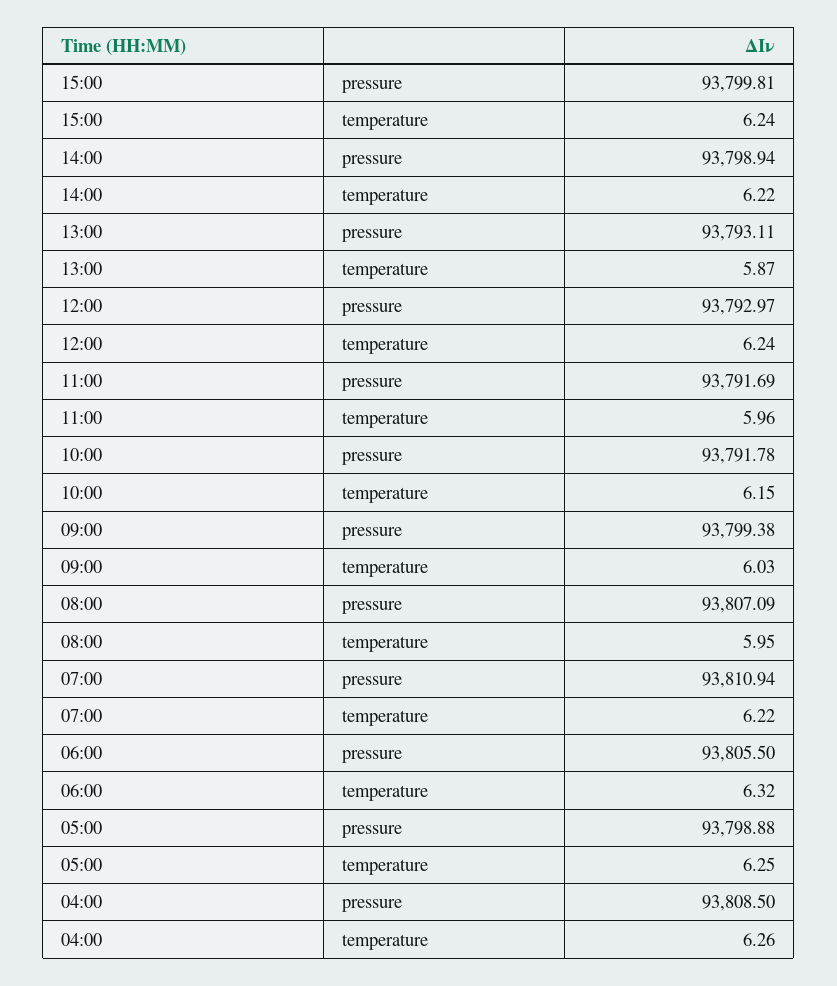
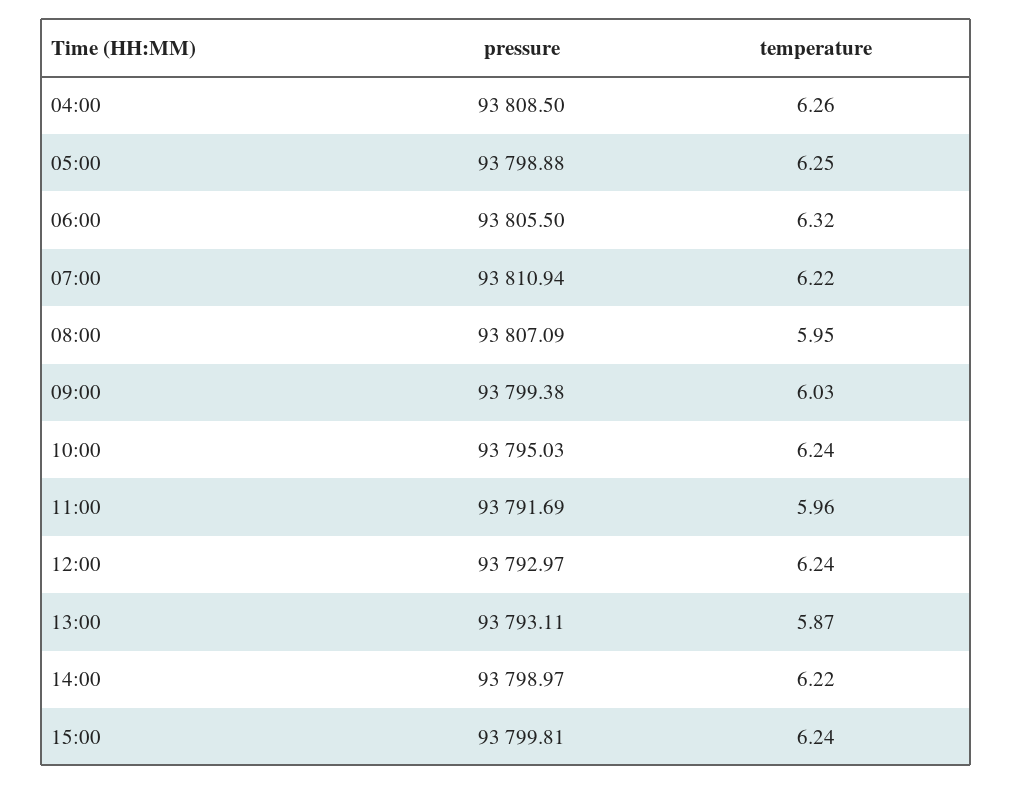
14:00, pressure: 93798.94 -> 93798.97
10:00, pressure: 93791.78 -> 93795.03
10:00, temperature: 6.15 -> 6.24

